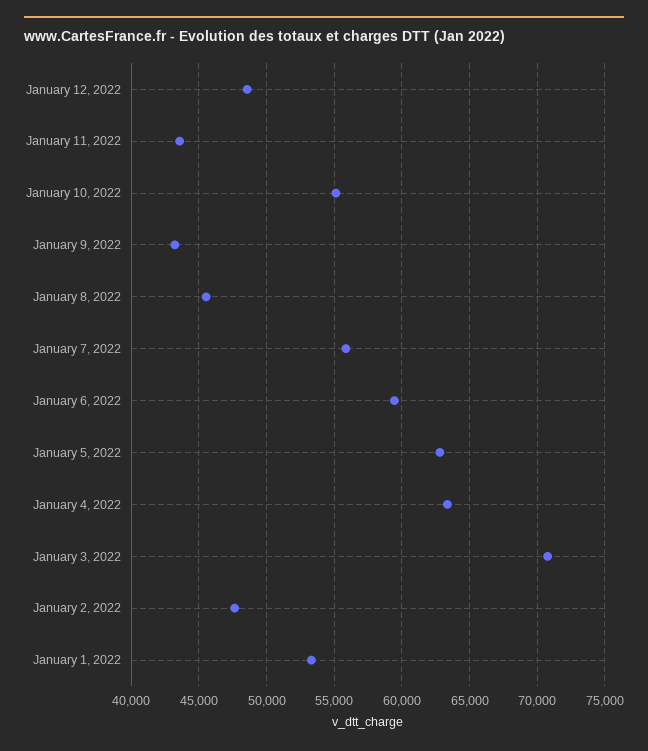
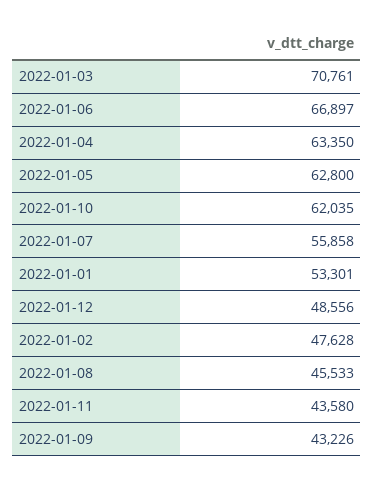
January 10, 2022: 55000 -> 62035
January 6, 2022: 59500 -> 66897

